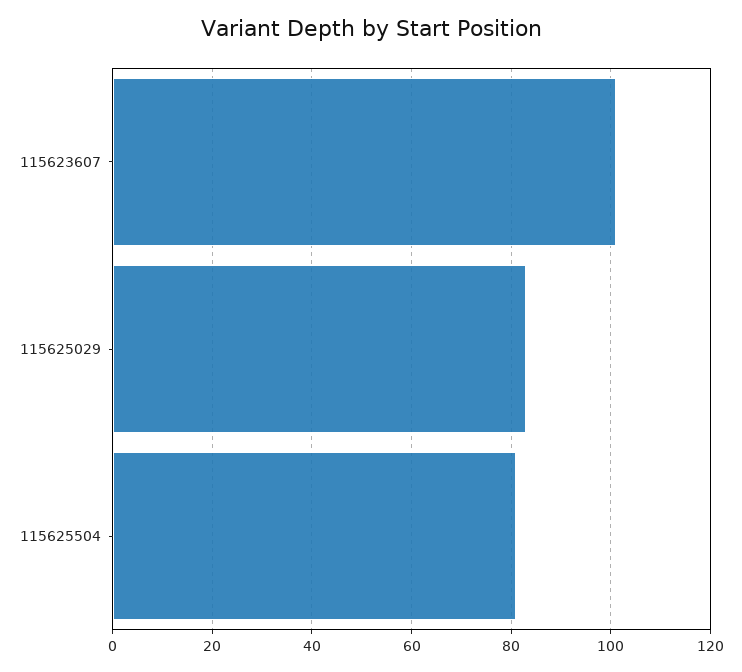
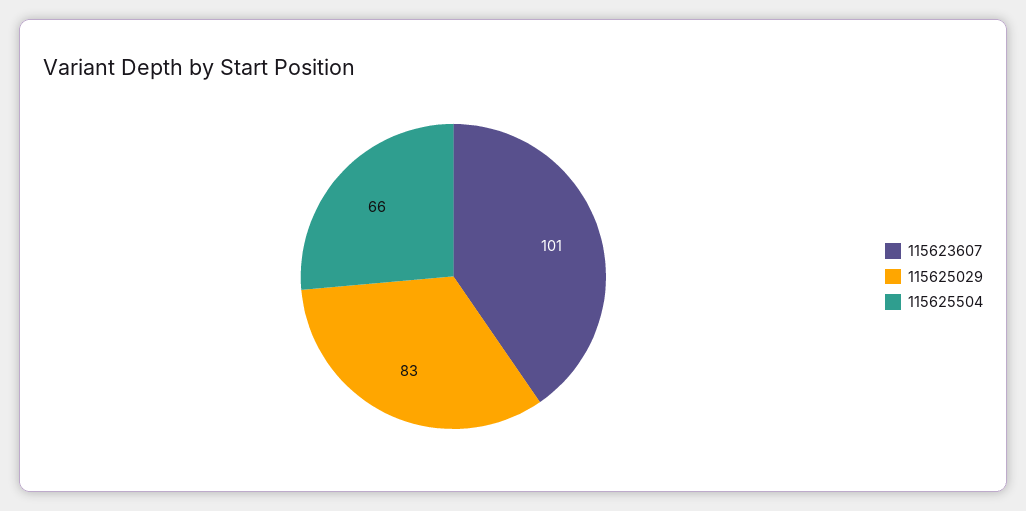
115625504: 80 -> 66

